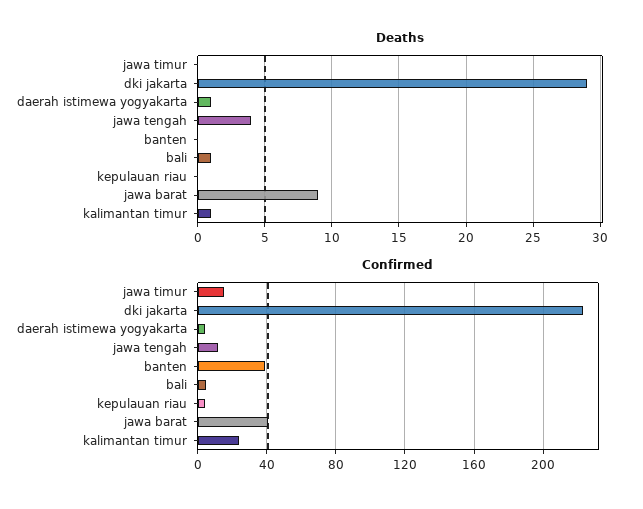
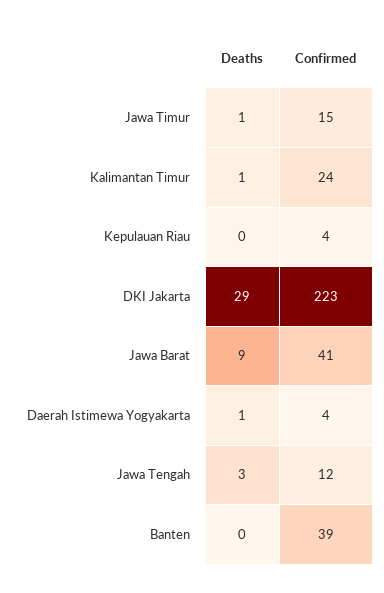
Deaths, jawa timur: 0 -> 1
Deaths, jawa tengah: 4 -> 3
Deaths, bali: 1 -> none
Confirmed, bali: 5 -> none

